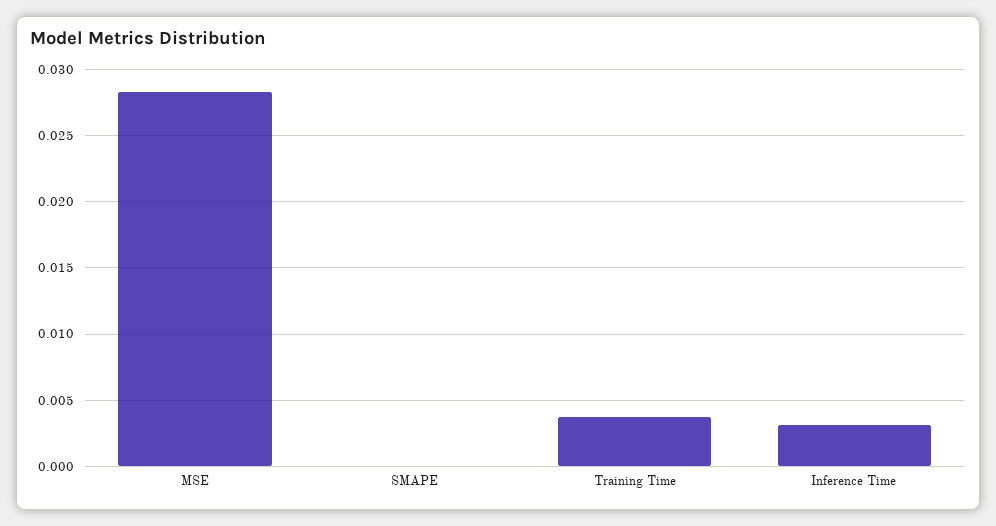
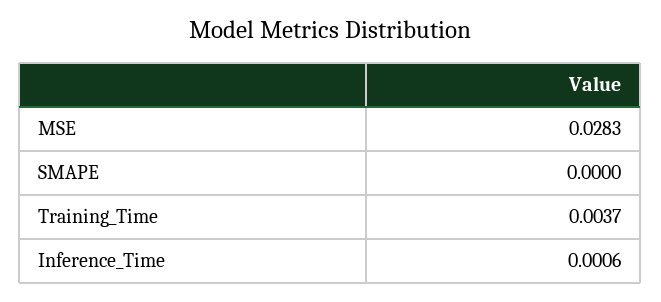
Inference Time: 0.003 -> 0.0006

